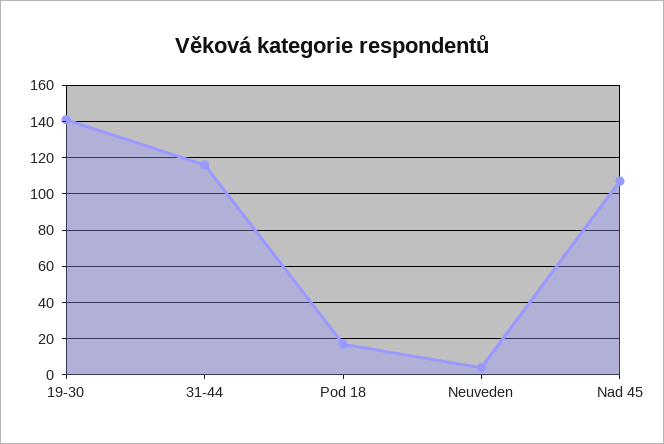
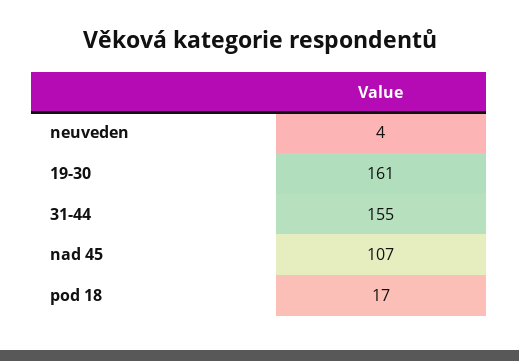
19-30: 140 -> 161
31-44: 115 -> 155

